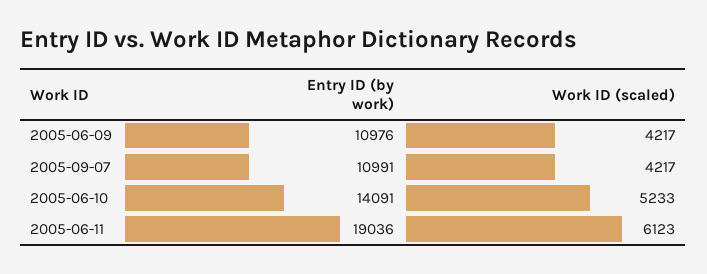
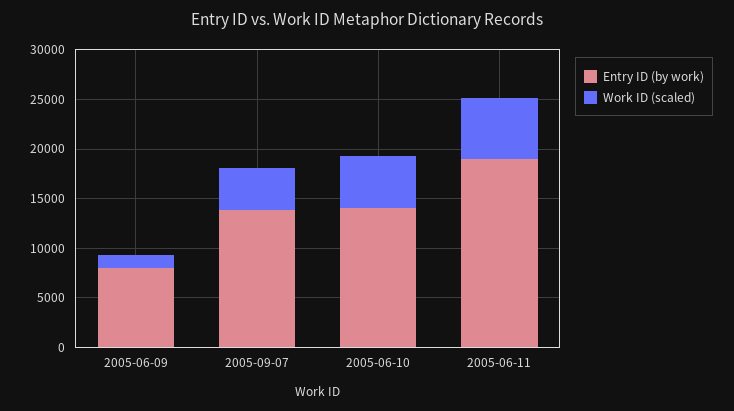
Entry ID (by work), 2005-06-09: 10976 -> 8000
Work ID (scaled), 2005-06-09: 4217 -> 1000
Entry ID (by work), 2005-09-07: 10991 -> 14000

